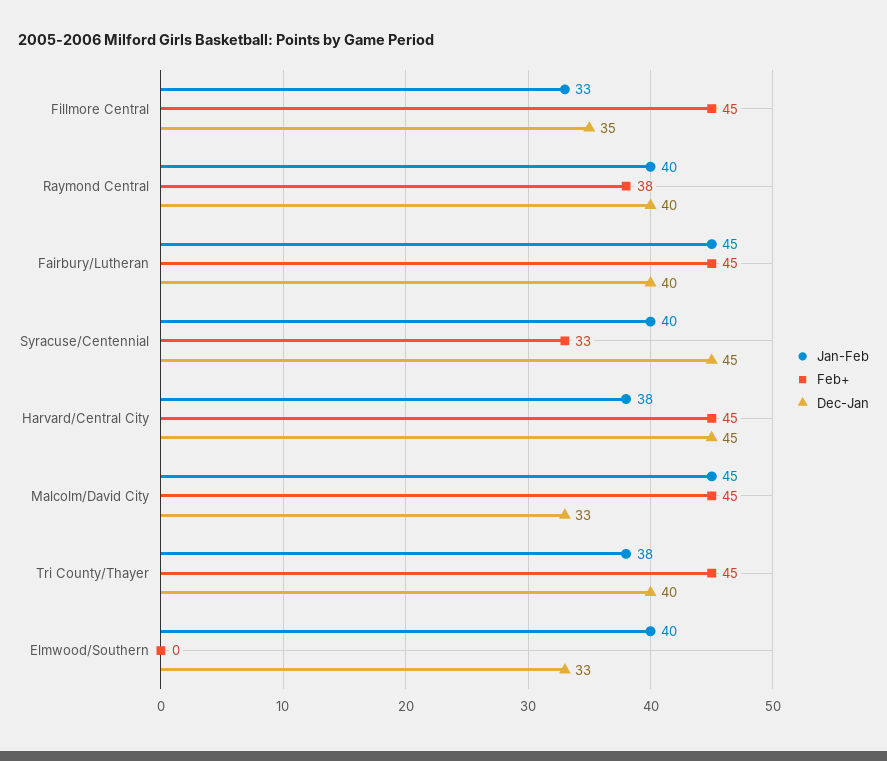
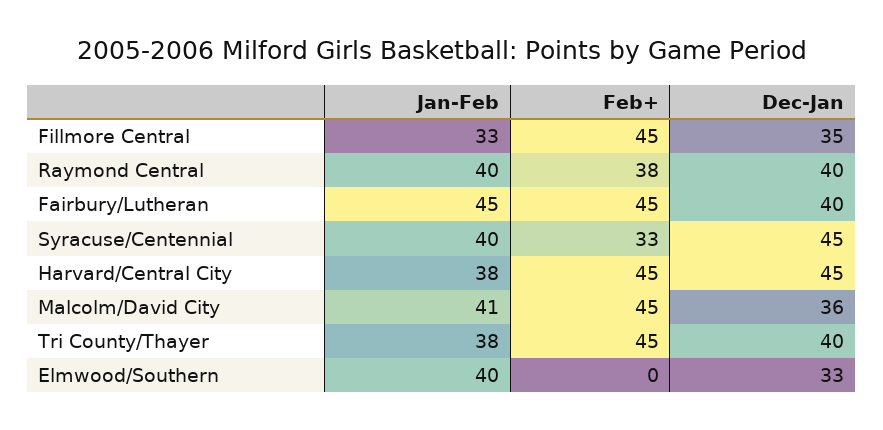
Jan-Feb, Malcolm/David City: 45 -> 41
Dec-Jan, Malcolm/David City: 33 -> 36

